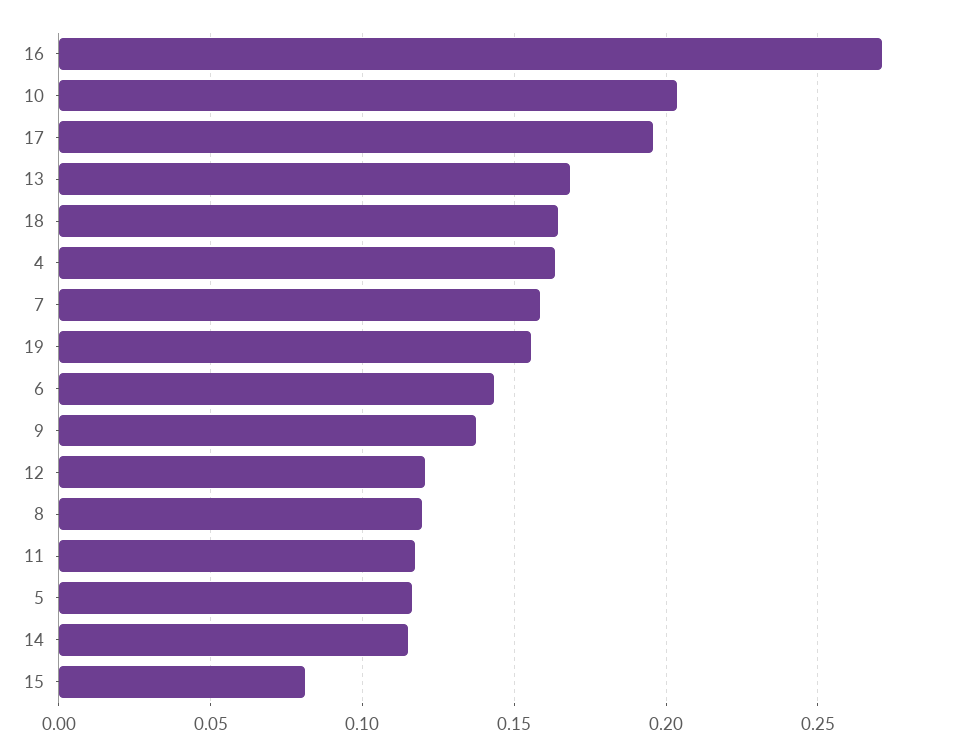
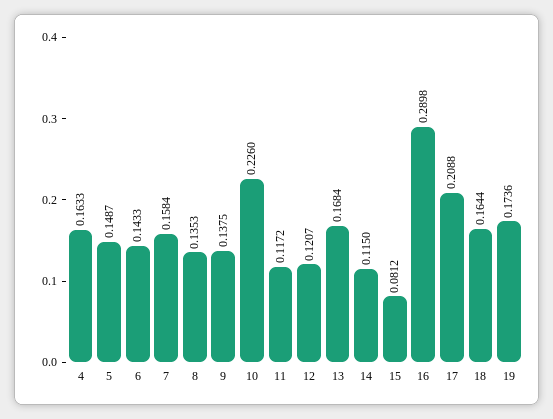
16: 0.27 -> 0.2898
10: 0.205 -> 0.226
17: 0.195 -> 0.2088
19: 0.155 -> 0.1736
8: 0.12 -> 0.1353
5: 0.115 -> 0.1487

